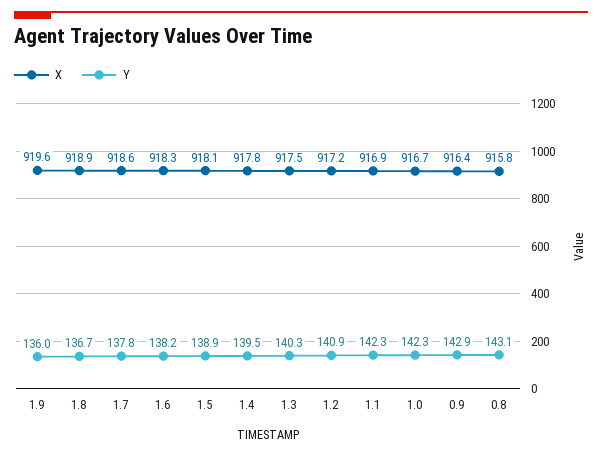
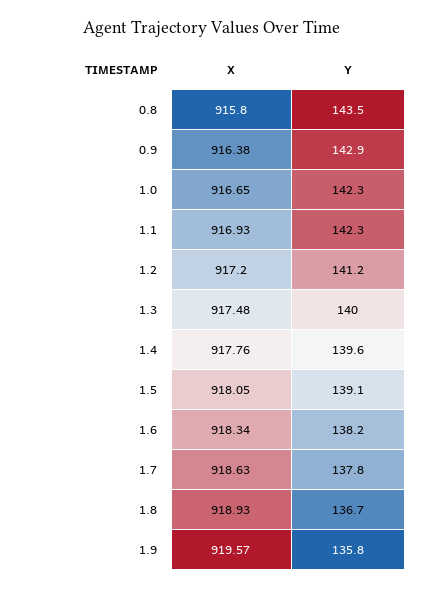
Y, 1.9: 136 -> 135.8
Y, 1.5: 138.9 -> 139.1
Y, 1.4: 139.5 -> 139.6
Y, 1.3: 140.3 -> 140
Y, 1.2: 140.9 -> 141.2
Y, 0.8: 143.1 -> 143.5

